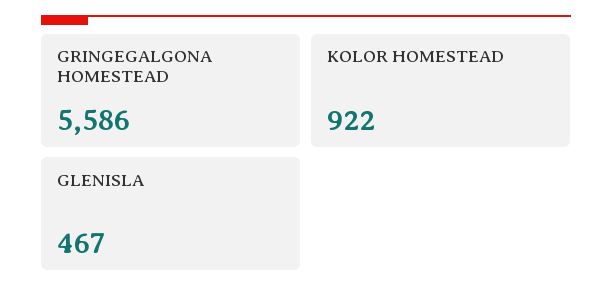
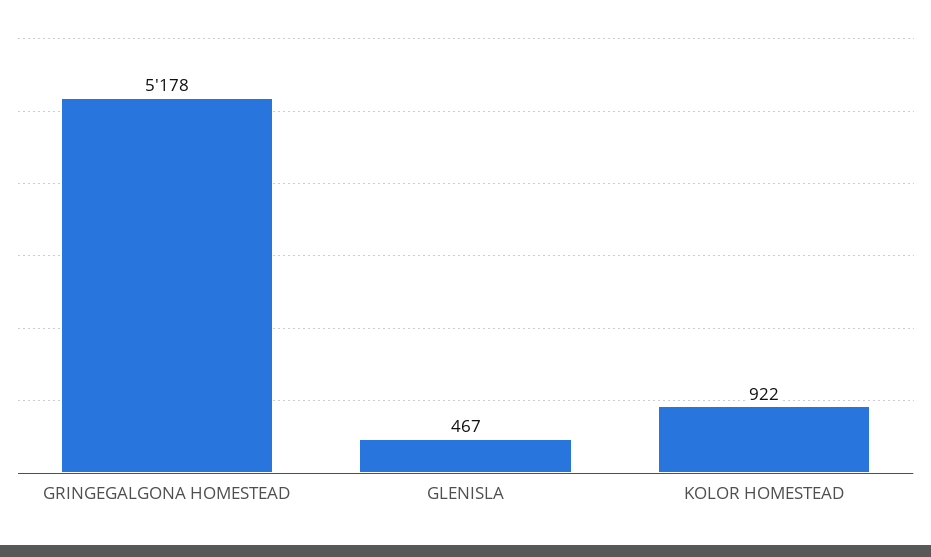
GRINGEGALGONA HOMESTEAD: 5586 -> 5178

